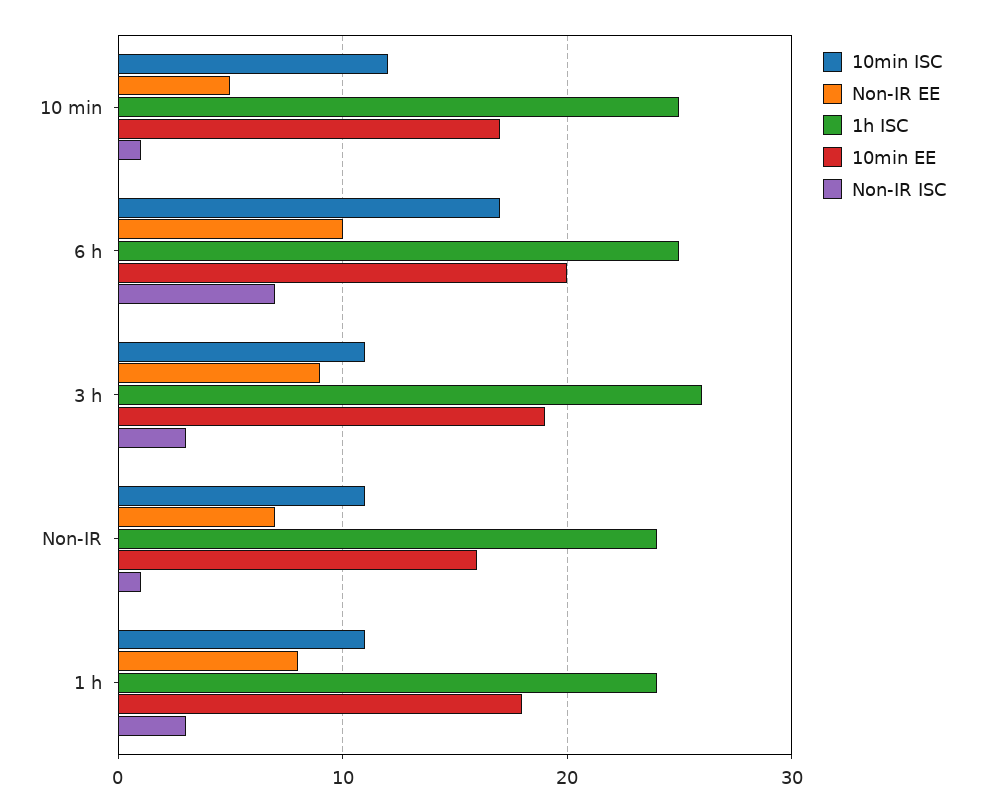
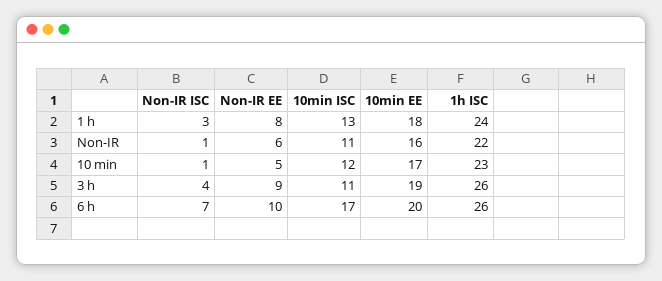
1h ISC, 10 min: 25 -> 23
1h ISC, 6 h: 25 -> 26
Non-IR ISC, 3 h: 3 -> 4
Non-IR EE, Non-IR: 7 -> 6
1h ISC, Non-IR: 24 -> 22
10min ISC, 1 h: 11 -> 13

